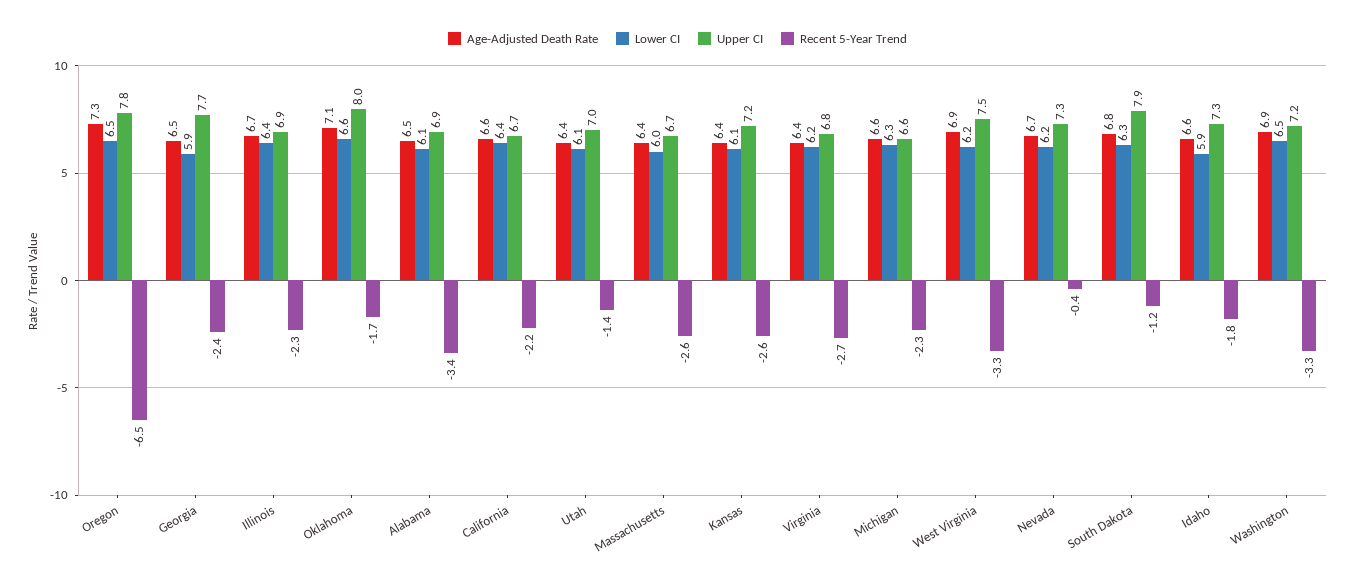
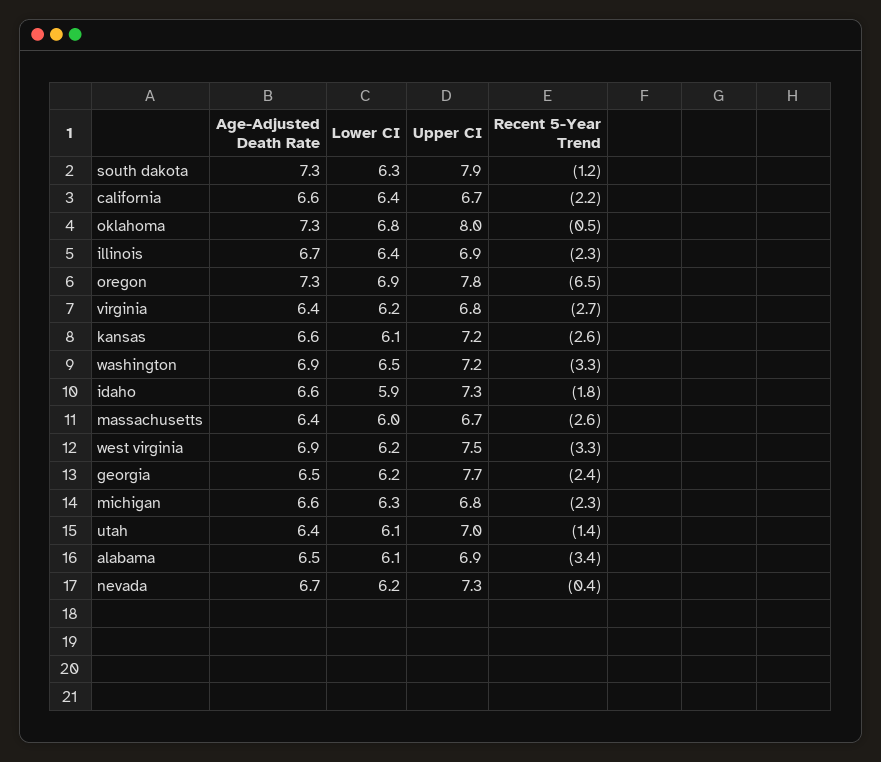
Lower CI, Oregon: 6.5 -> 6.9
Lower CI, Georgia: 5.9 -> 6.2
Age-Adjusted Death Rate, Oklahoma: 7.1 -> 7.3
Lower CI, Oklahoma: 6.6 -> 6.8
Recent 5-Year Trend, Oklahoma: -1.7 -> -0.5
Age-Adjusted Death Rate, Kansas: 6.4 -> 6.6
Upper CI, Michigan: 6.6 -> 6.8
Age-Adjusted Death Rate, South Dakota: 6.8 -> 7.3

